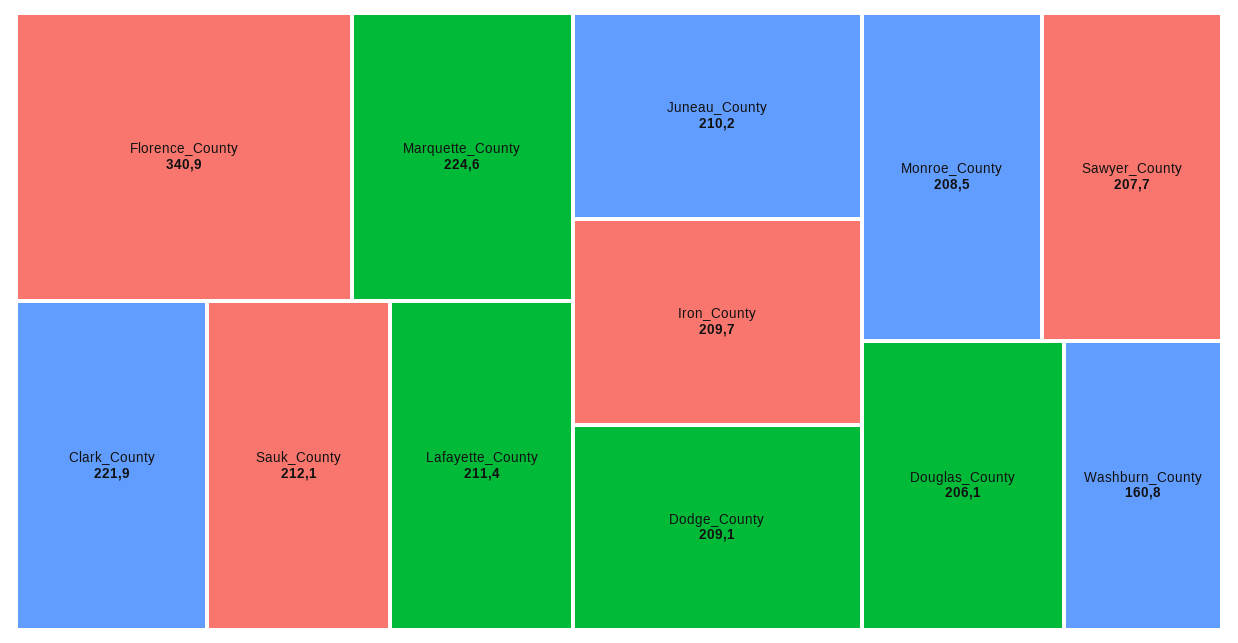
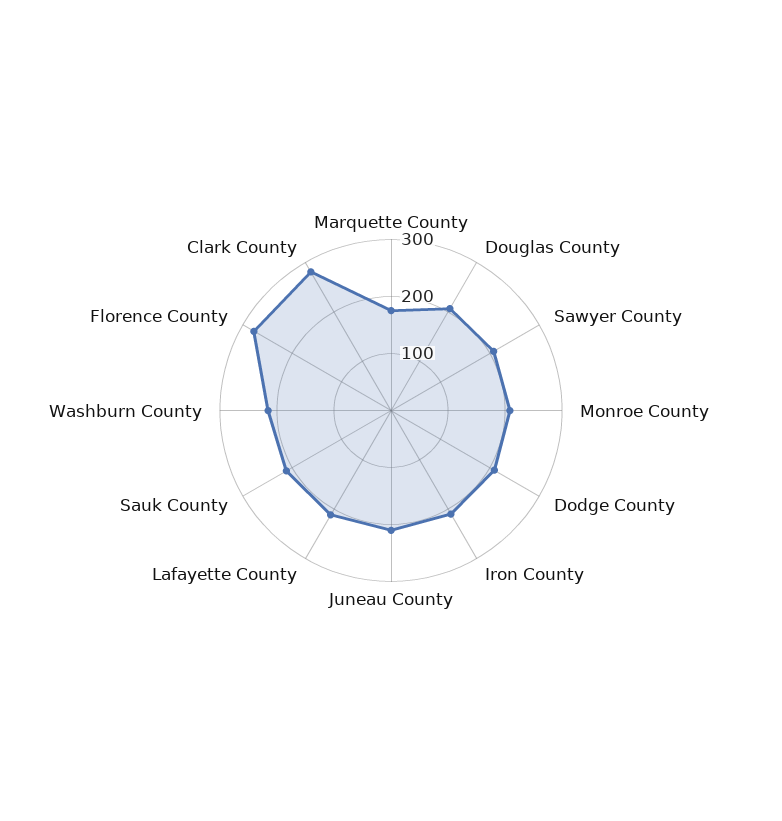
Florence_County: 340.9 -> 280
Marquette_County: 224.6 -> 180
Clark_County: 221.9 -> 280
Washburn_County: 160.8 -> 220

